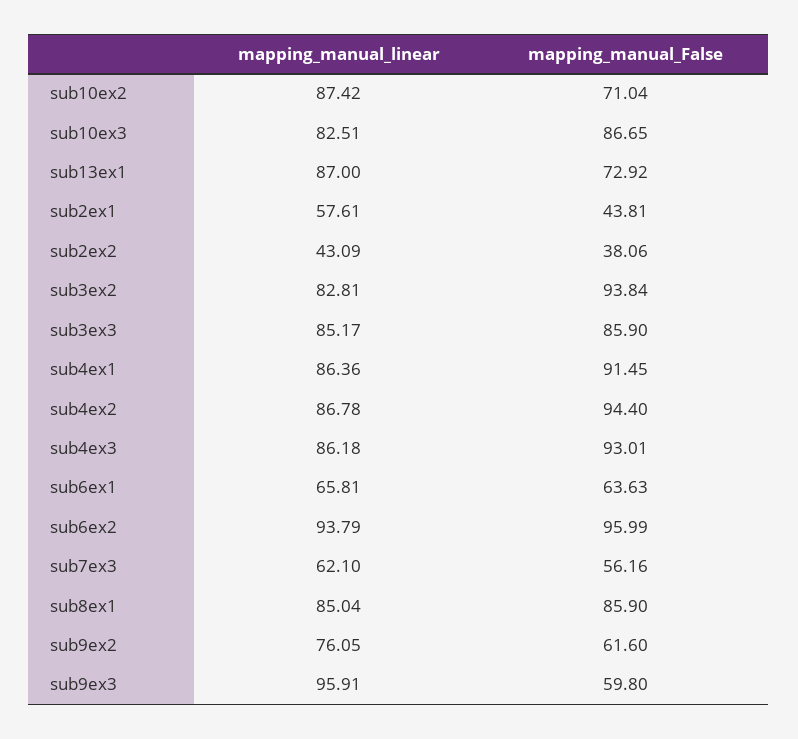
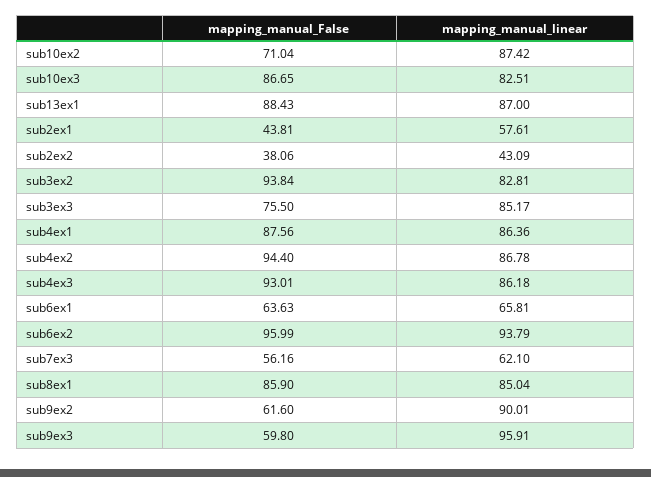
mapping_manual_False, sub13ex1: 72.92 -> 88.43
mapping_manual_False, sub3ex3: 85.9 -> 75.5
mapping_manual_False, sub4ex1: 91.45 -> 87.56
mapping_manual_linear, sub9ex2: 76.05 -> 90.01

